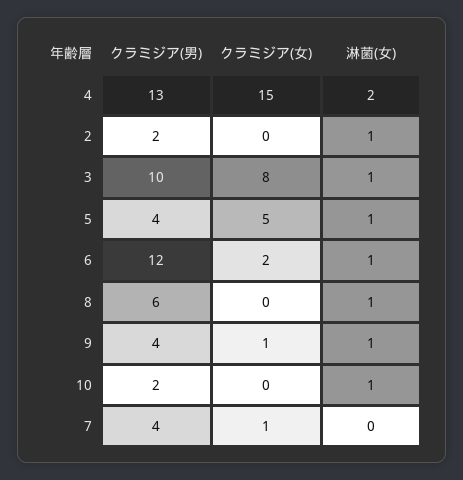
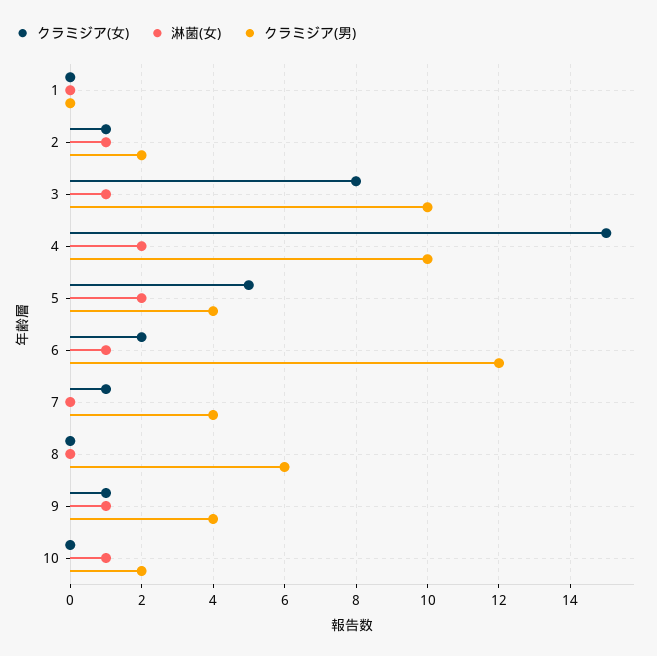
クラミジア(男), 4: 13 -> 10
クラミジア(女), 2: 0 -> 1
淋菌(女), 5: 1 -> 2
淋菌(女), 8: 1 -> 0
クラミジア(女), 1: none -> 0
淋菌(女), 1: none -> 0
クラミジア(男), 1: none -> 0

